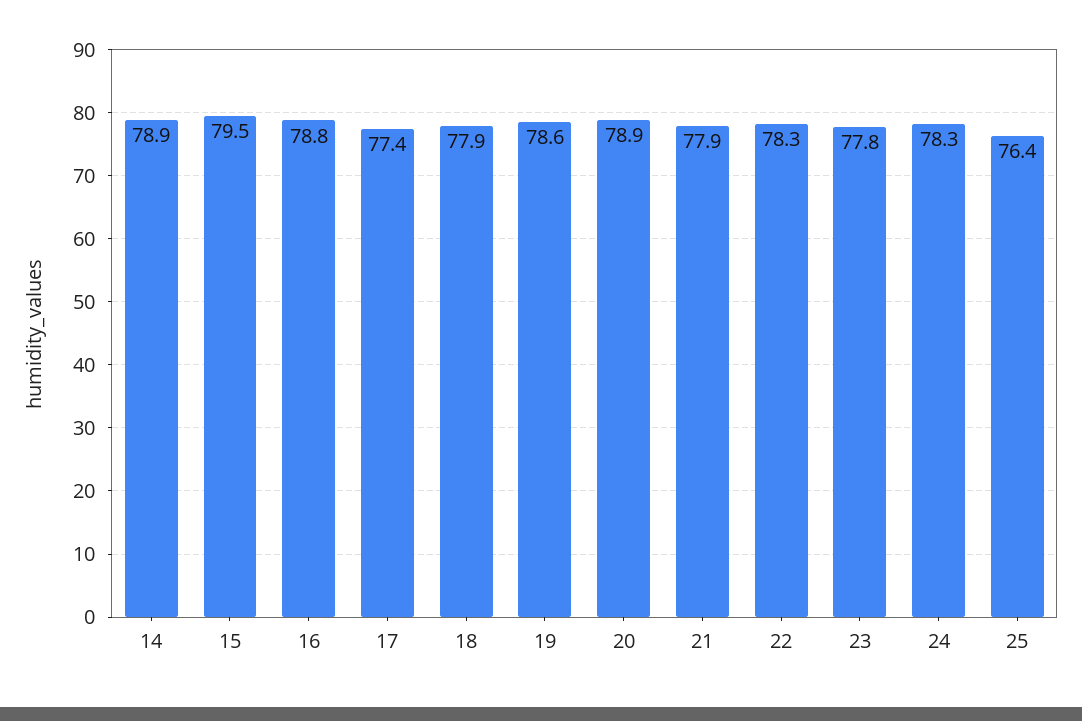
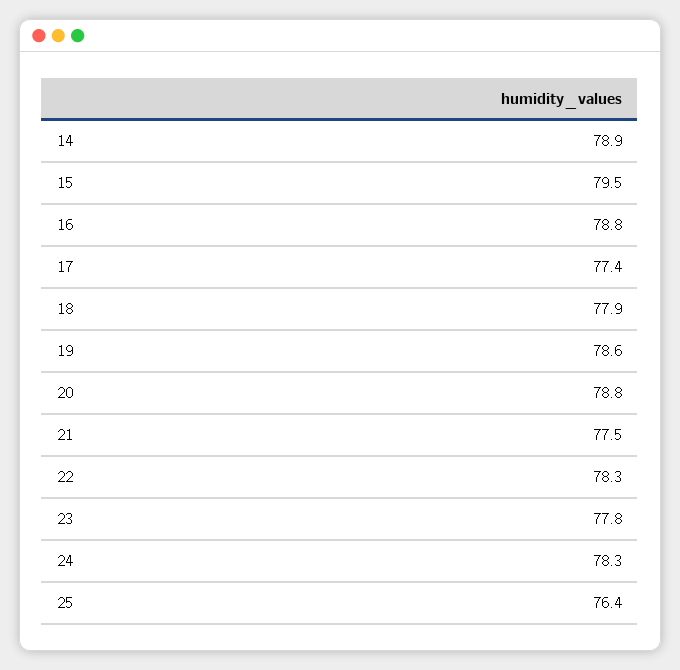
20: 78.9 -> 78.8
21: 77.9 -> 77.5

